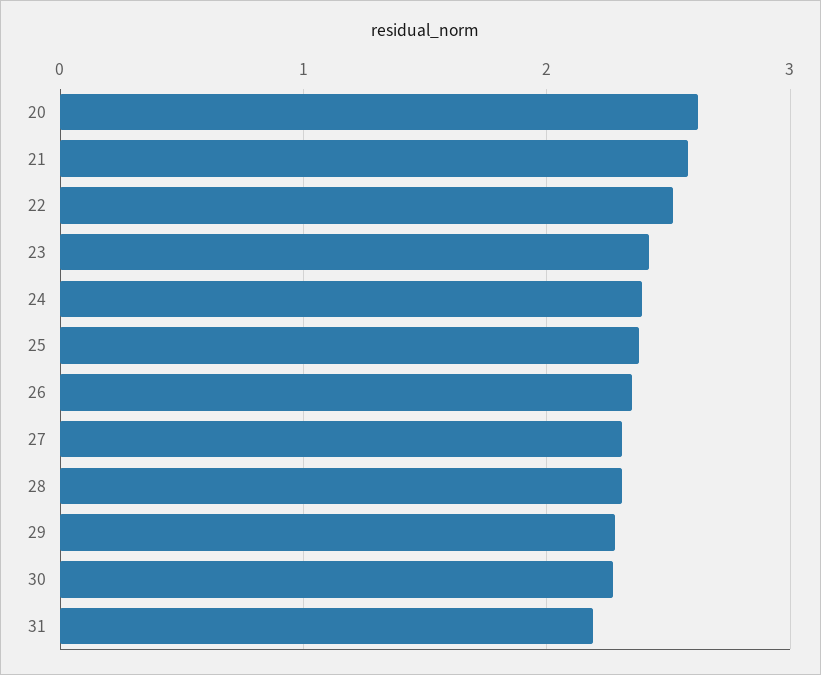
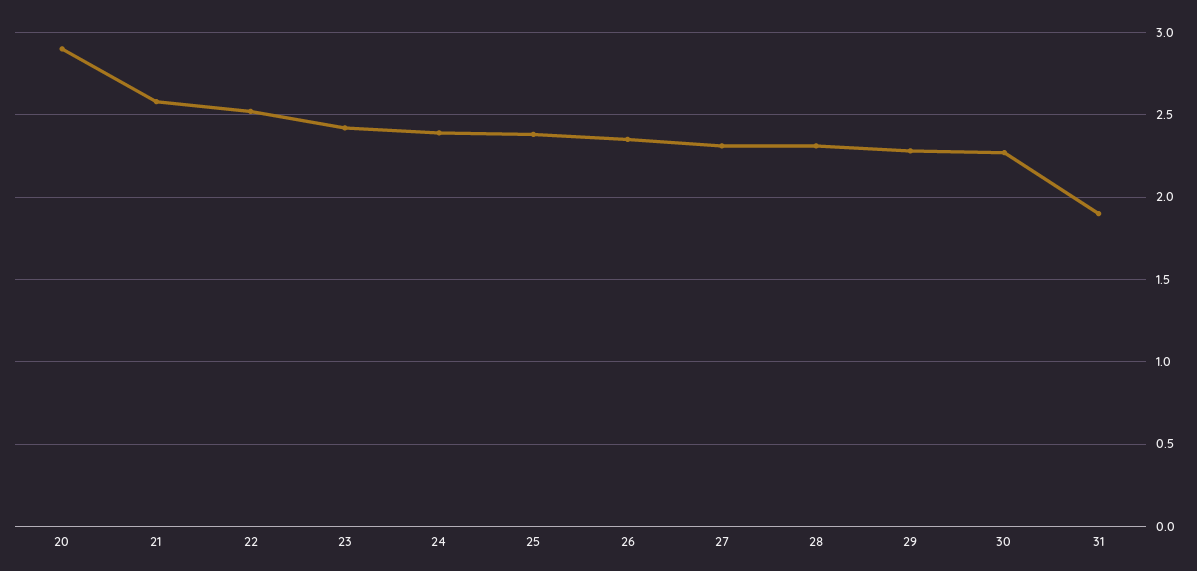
20: 2.6 -> 2.9
31: 2.2 -> 1.9

